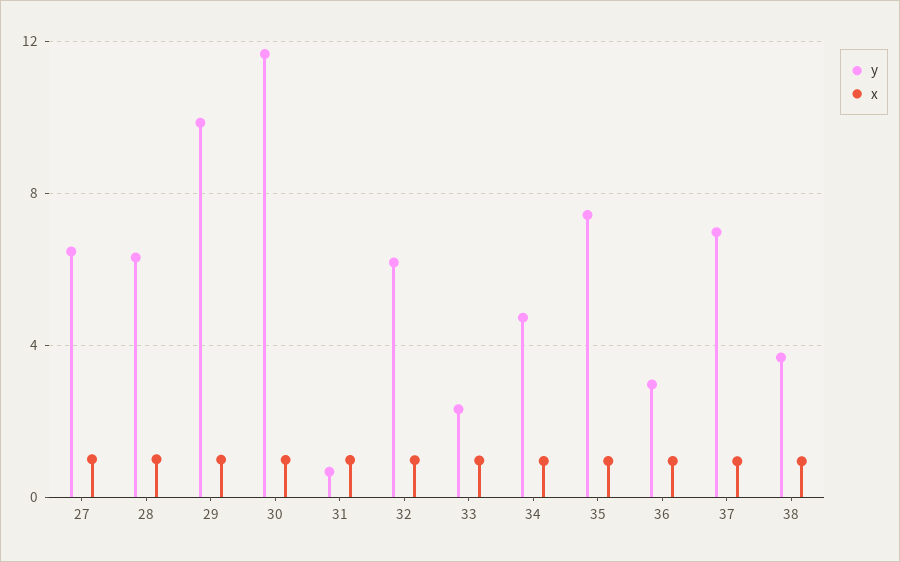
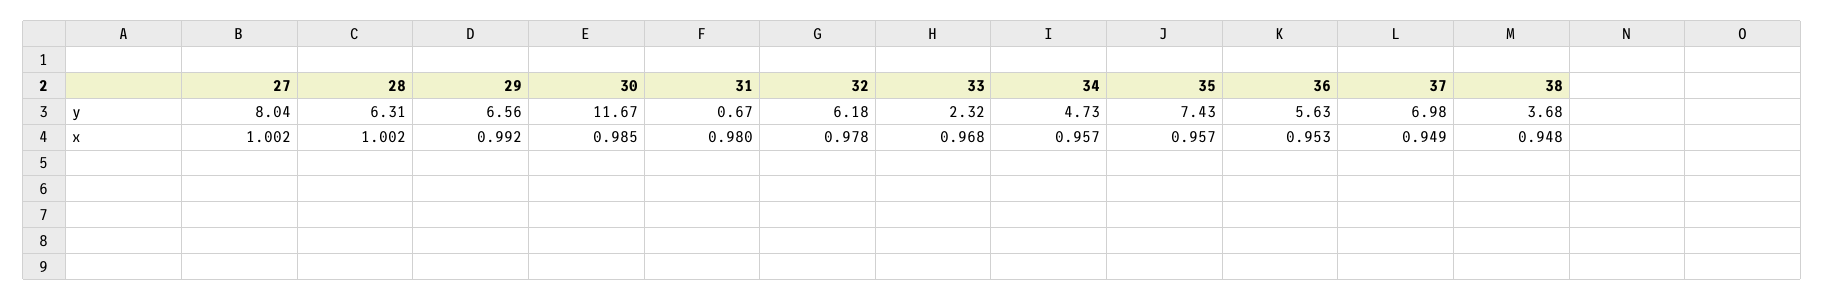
y, 27: 6.5 -> 8.04
y, 29: 10 -> 6.56
y, 36: 3 -> 5.63

